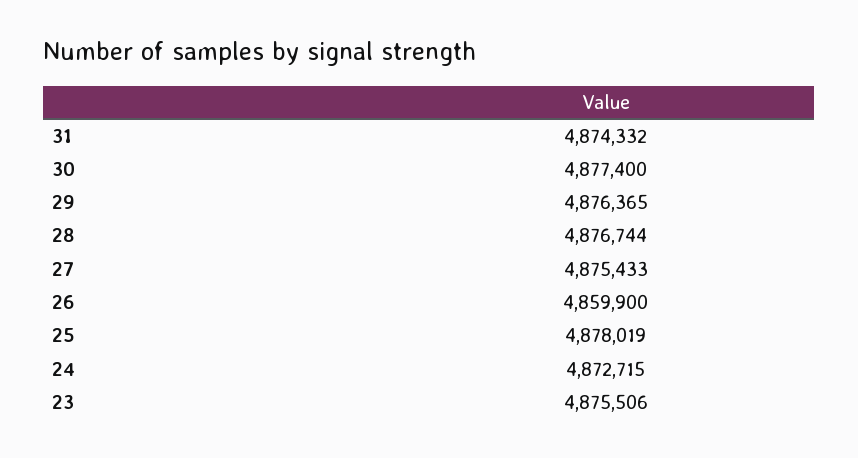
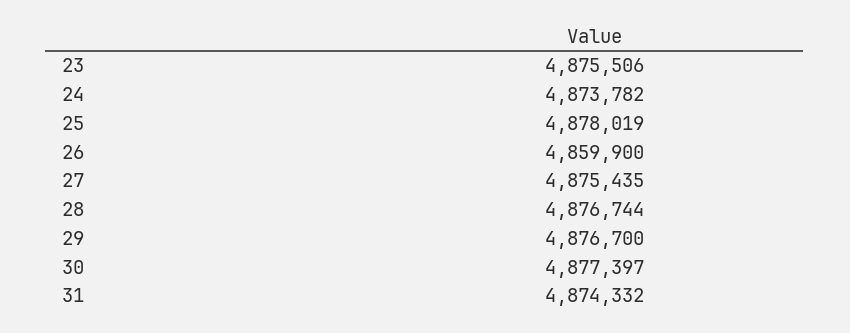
30: 4877400 -> 4877397
29: 4876365 -> 4876700
27: 4875433 -> 4875435
24: 4872715 -> 4873782

